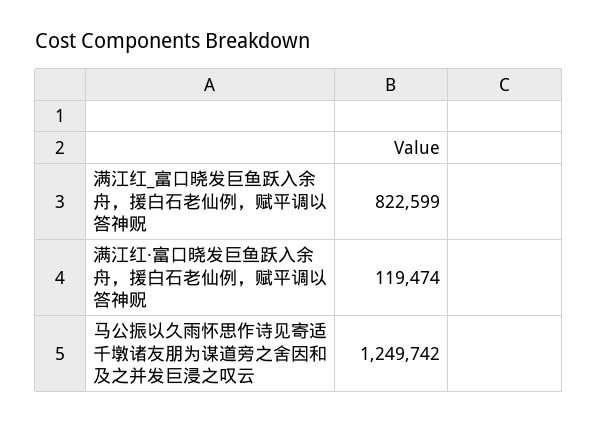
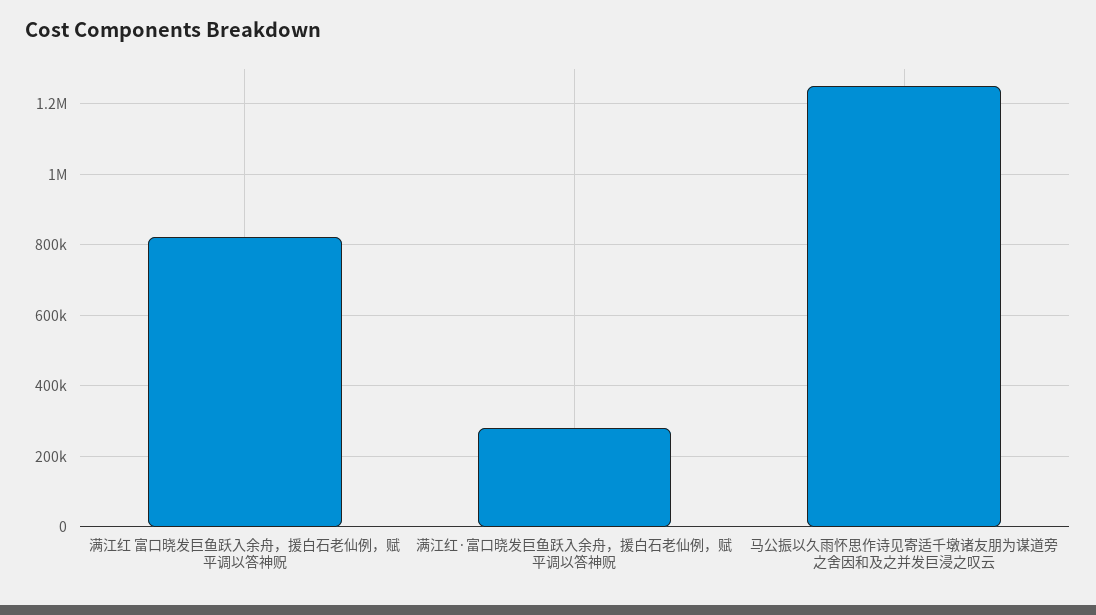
满江红·富口晓发巨鱼跃入余舟，援白石老仙例，赋平调以答神贶: 119474 -> 280000

